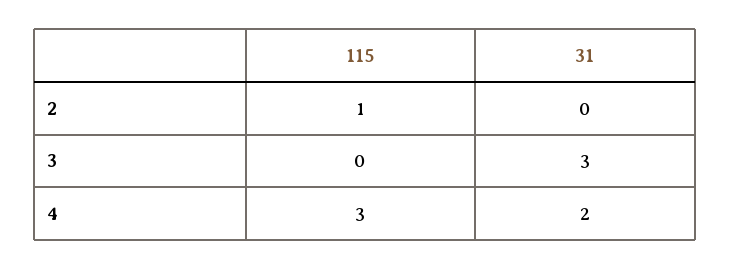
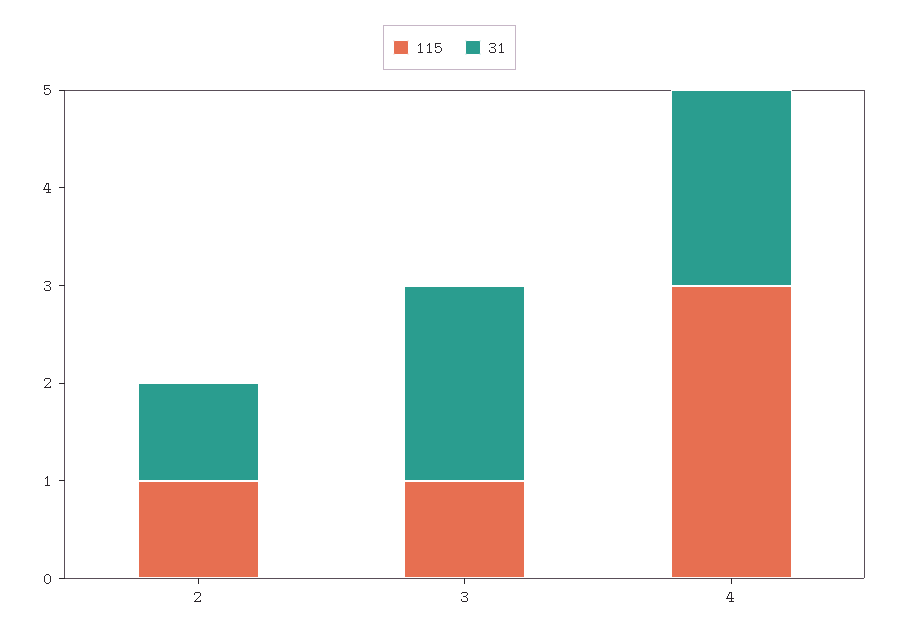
31, 2: 0 -> 1
115, 3: 0 -> 1
31, 3: 3 -> 2

